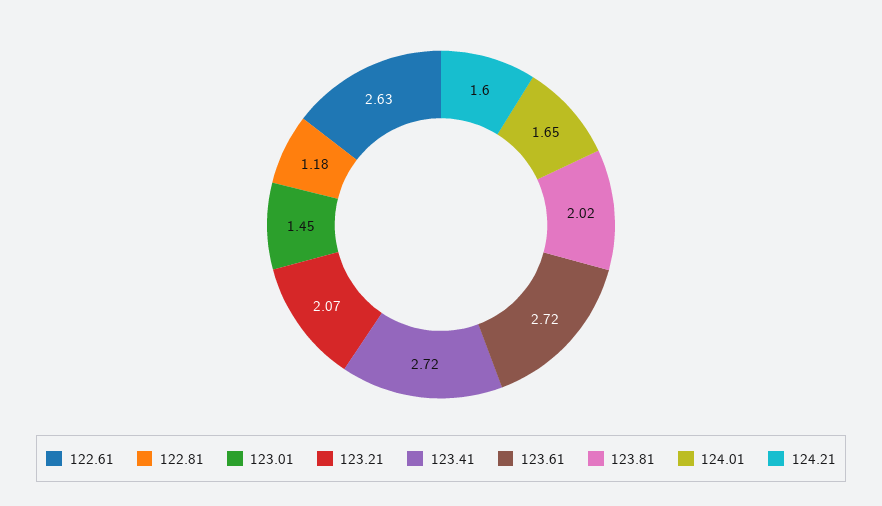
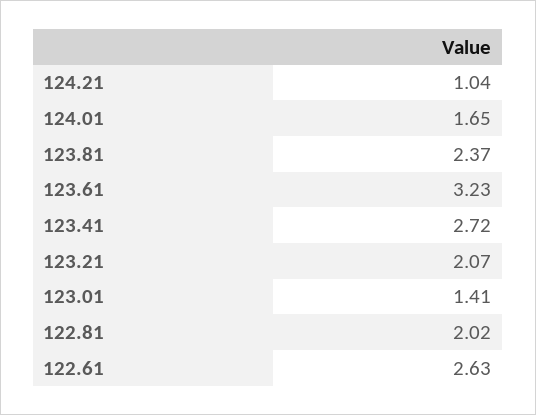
122.81: 1.18 -> 2.02
123.01: 1.45 -> 1.41
123.61: 2.72 -> 3.23
123.81: 2.02 -> 2.37
124.21: 1.6 -> 1.04

